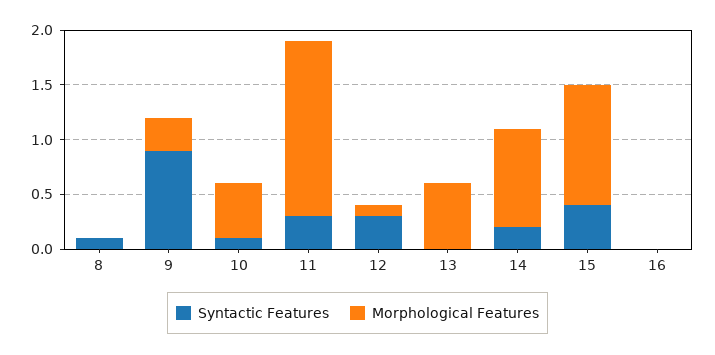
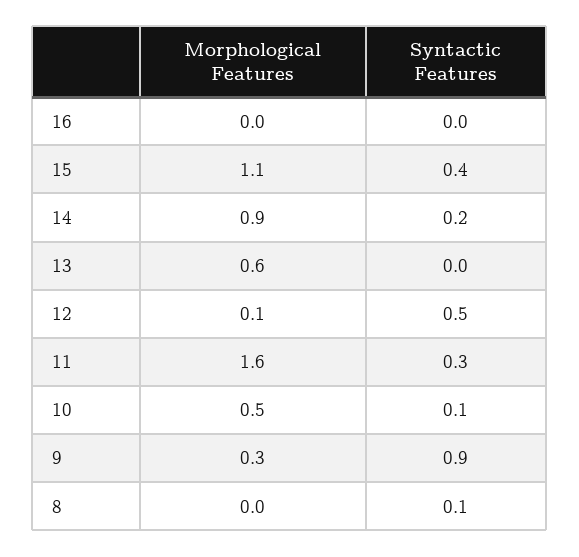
Syntactic Features, 12: 0.3 -> 0.5

